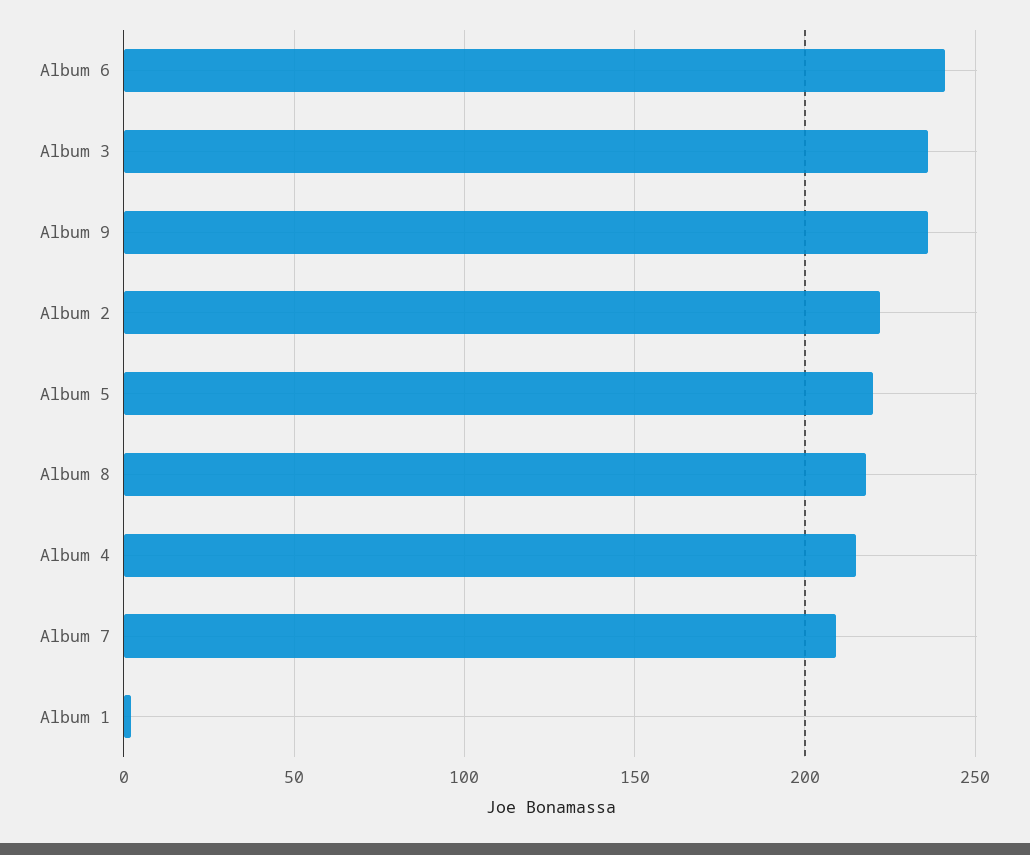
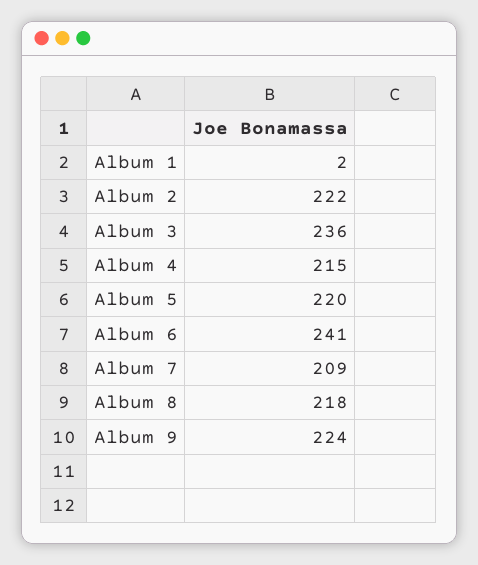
Album 9: 235 -> 224

